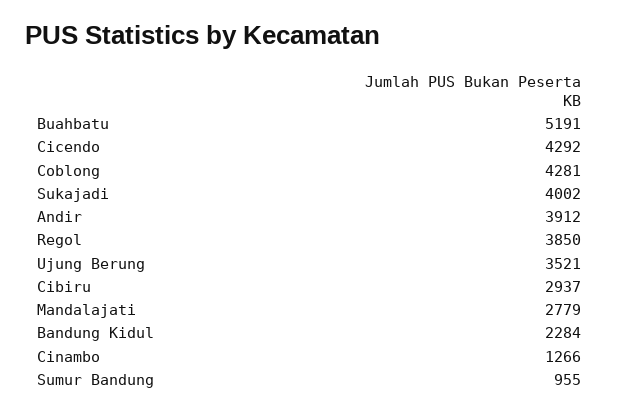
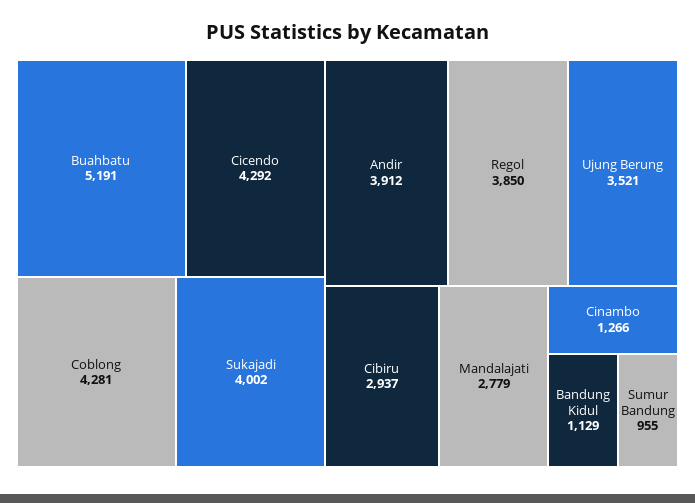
Bandung Kidul: 2284 -> 1129

